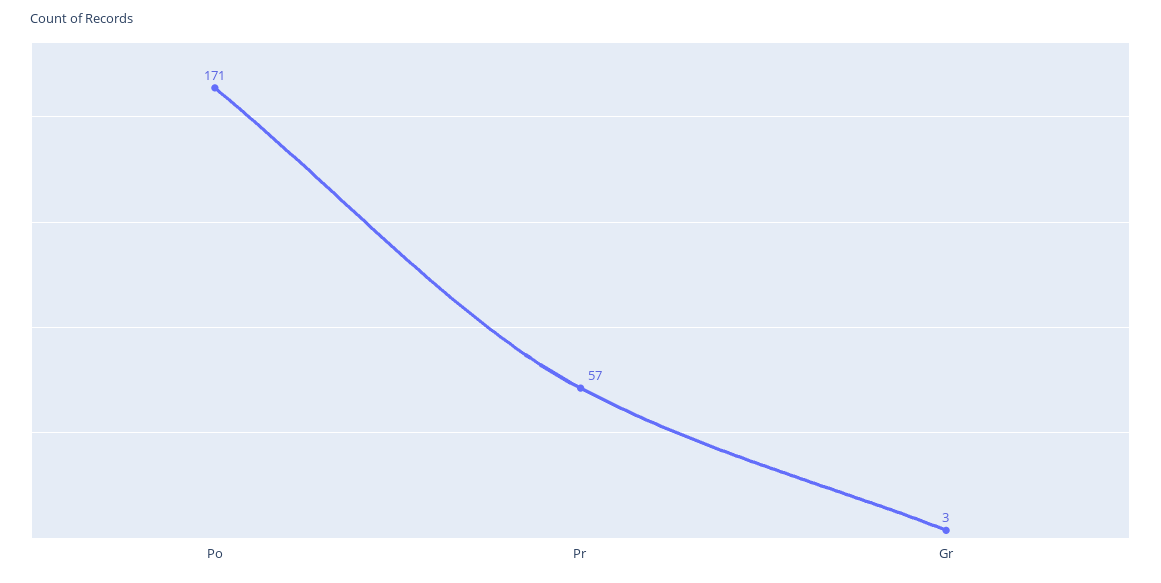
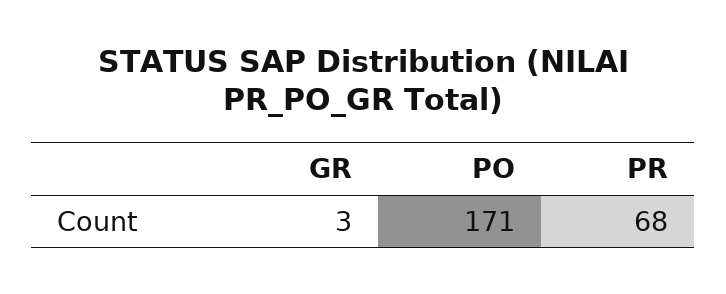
Pr: 57 -> 68

